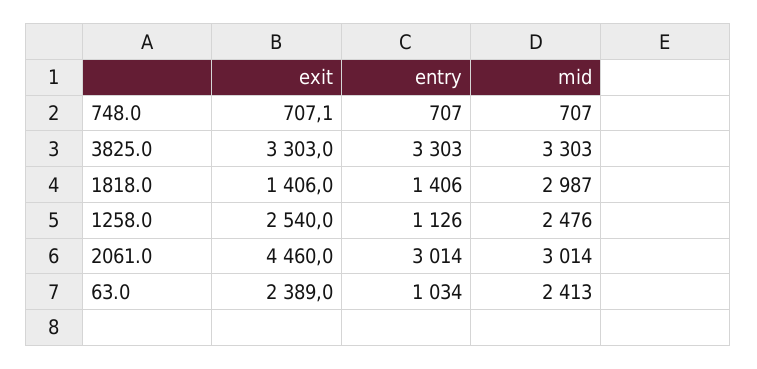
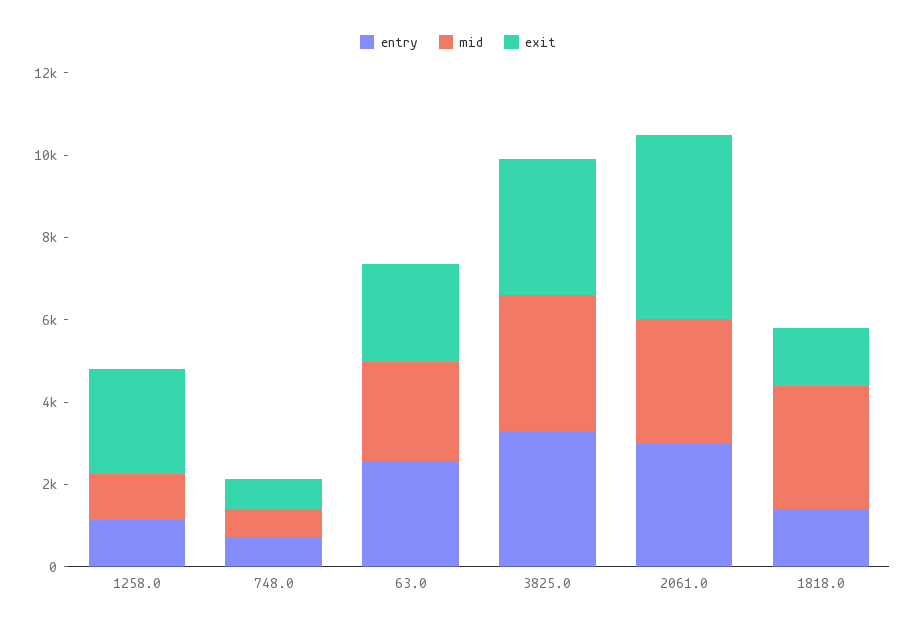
mid, 1258.0: 2476 -> 1000
entry, 63.0: 1034 -> 2500

